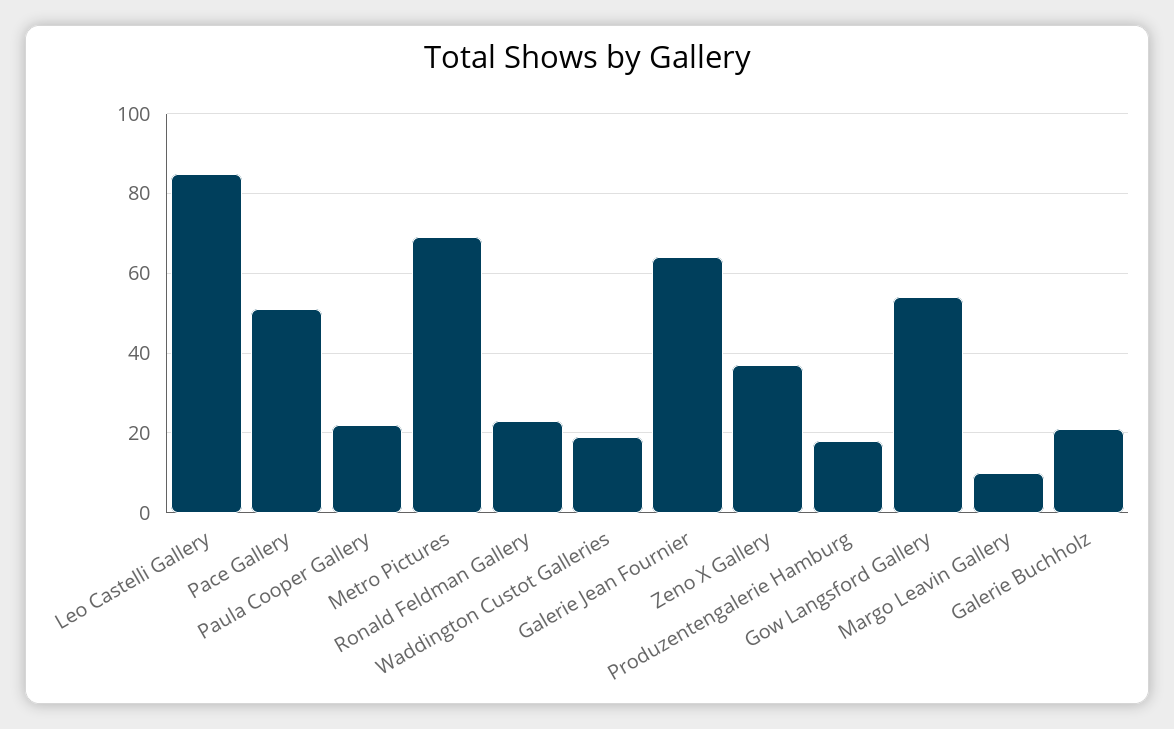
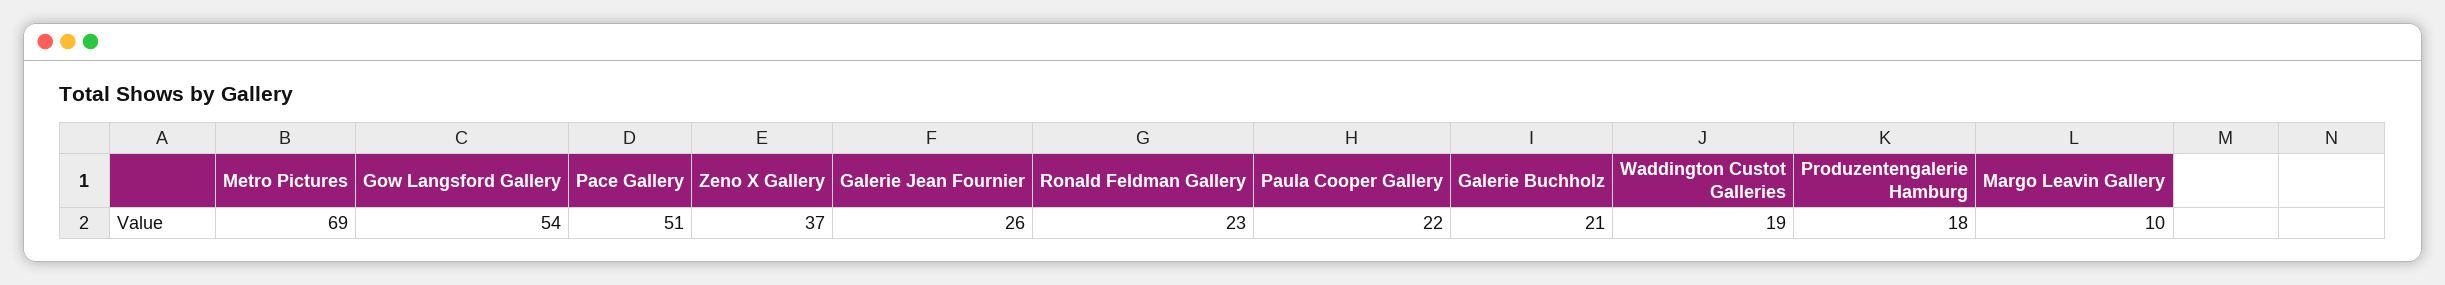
Leo Castelli Gallery: 85 -> none
Galerie Jean Fournier: 65 -> 26

